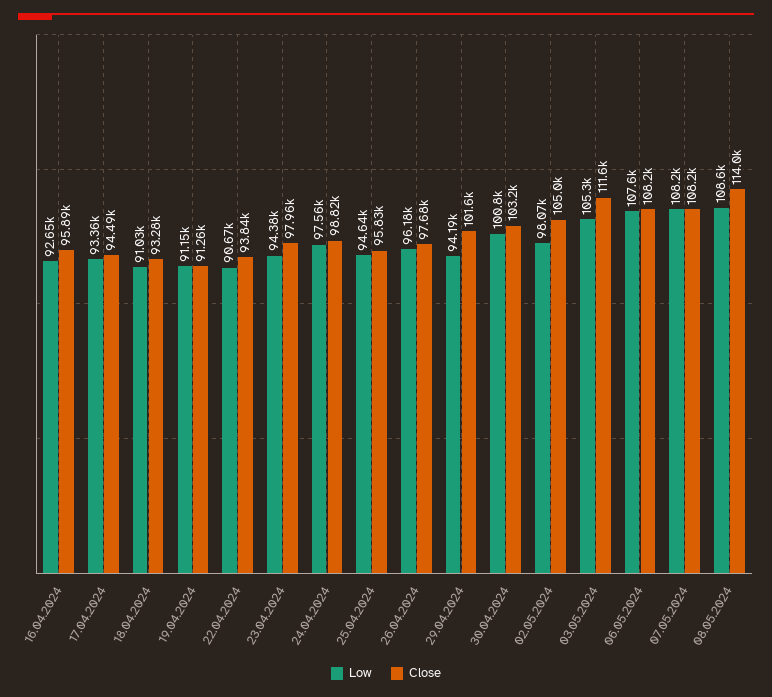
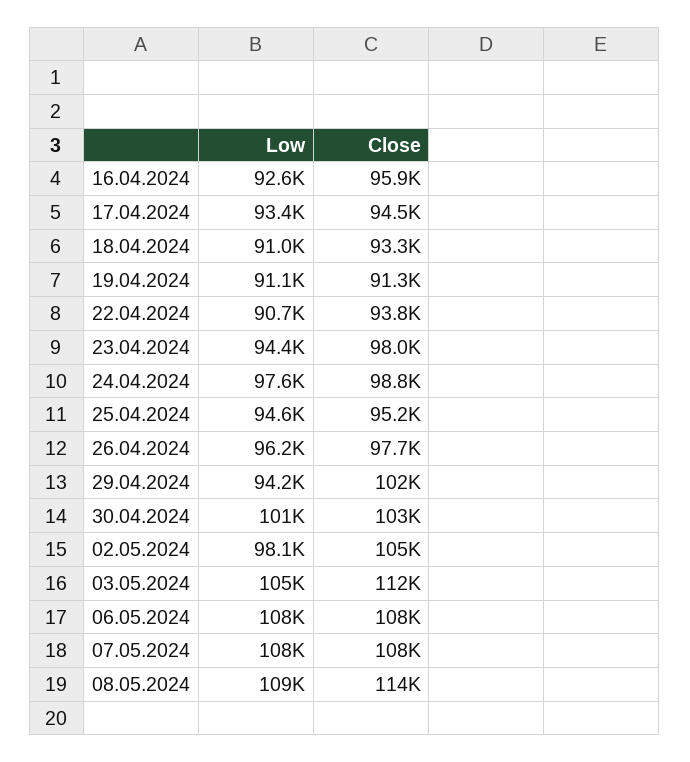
Close, 25.04.2024: 95830 -> 95200

